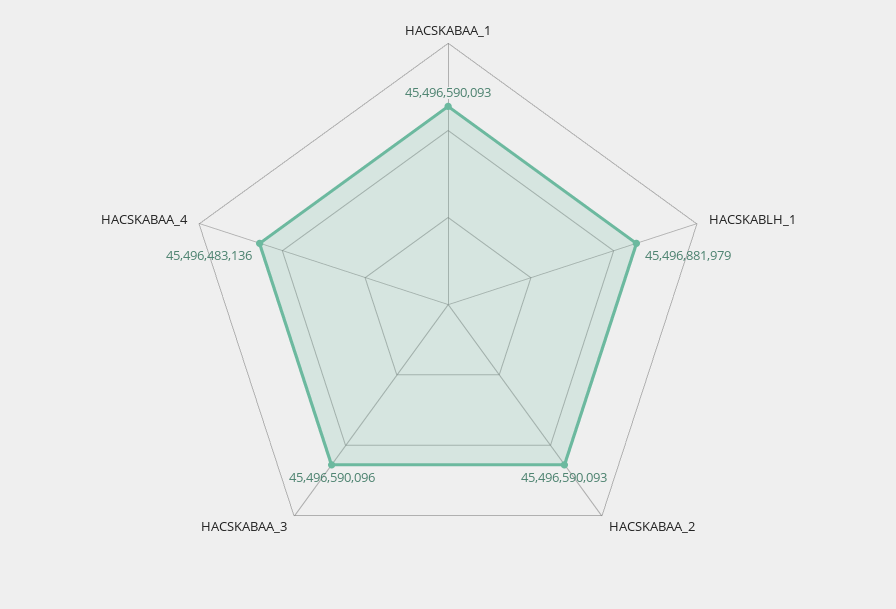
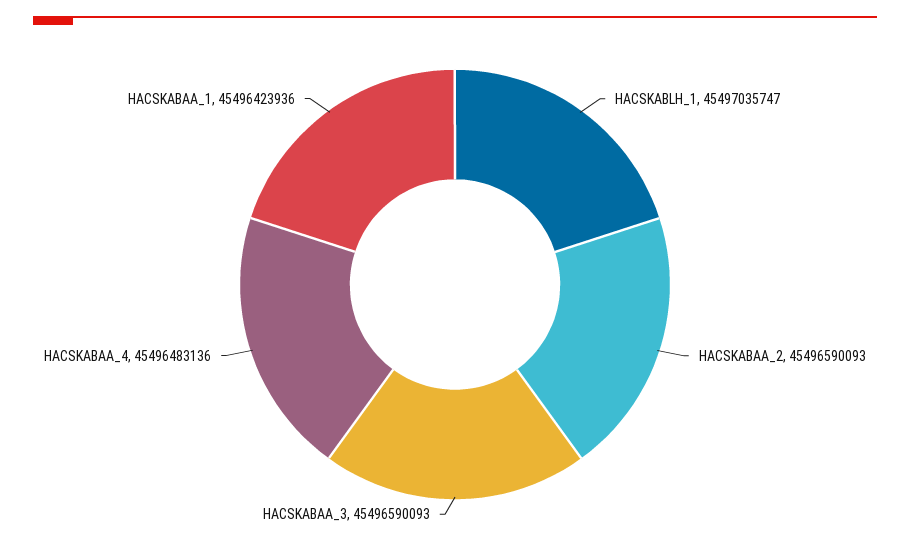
HACSKABAA_1: 45496590093 -> 45496423936
HACSKABLH_1: 45496881979 -> 45497035747
HACSKABAA_3: 45496590096 -> 45496590093

